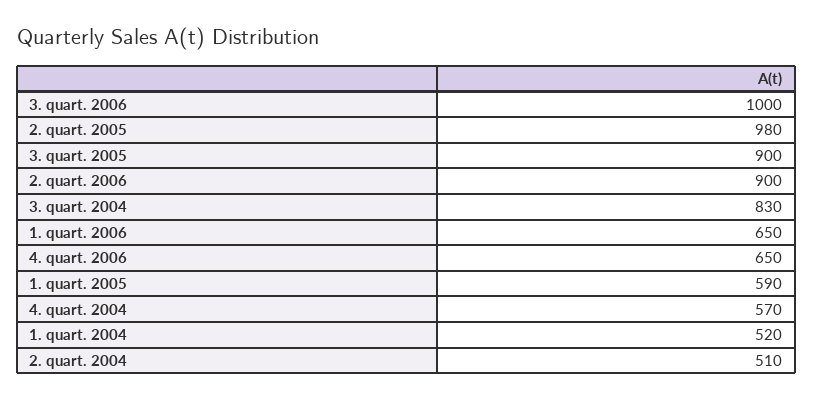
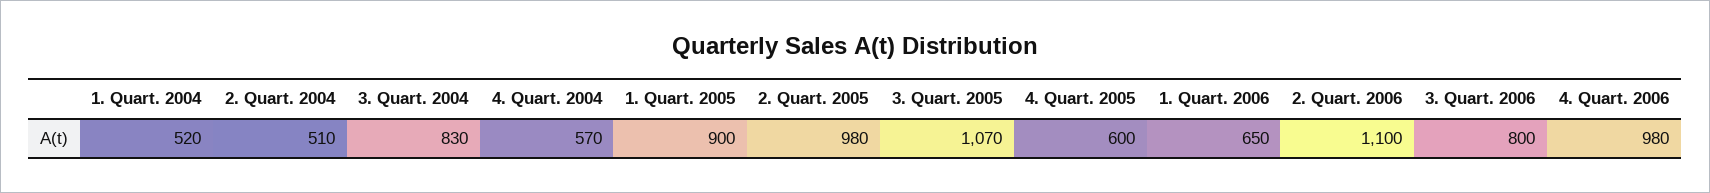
3. quart. 2006: 1000 -> 800
3. quart. 2005: 900 -> 1070
2. quart. 2006: 900 -> 1100
4. quart. 2006: 650 -> 980
1. quart. 2005: 590 -> 900
4. Quart. 2005: none -> 600

